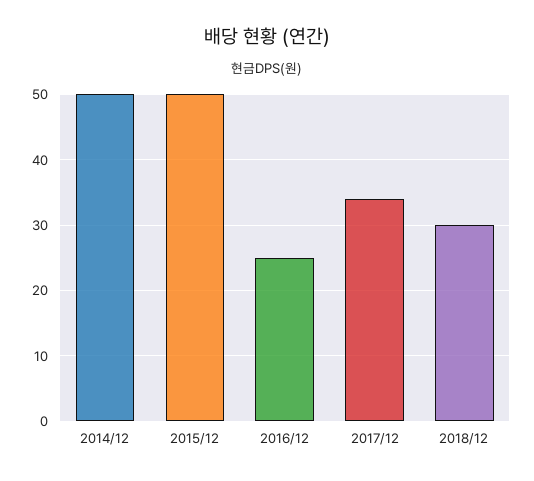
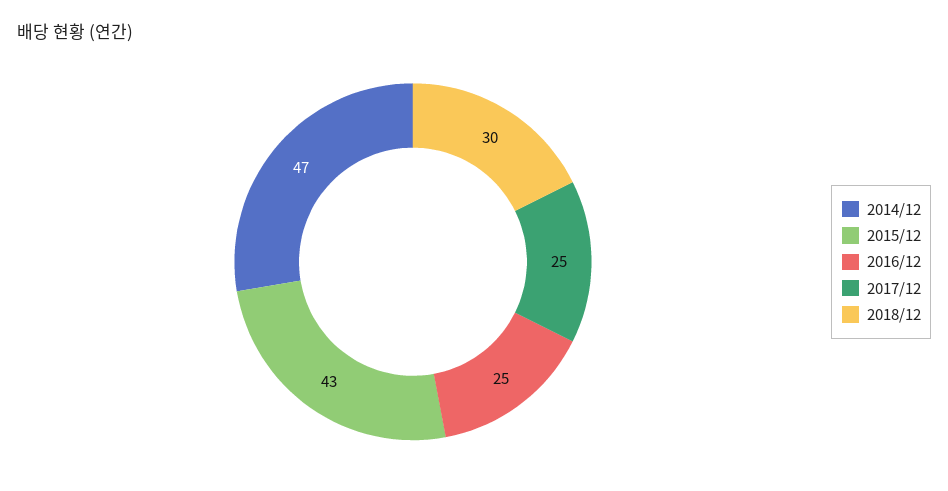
2014/12: 50 -> 47
2015/12: 50 -> 43
2017/12: 34 -> 25

